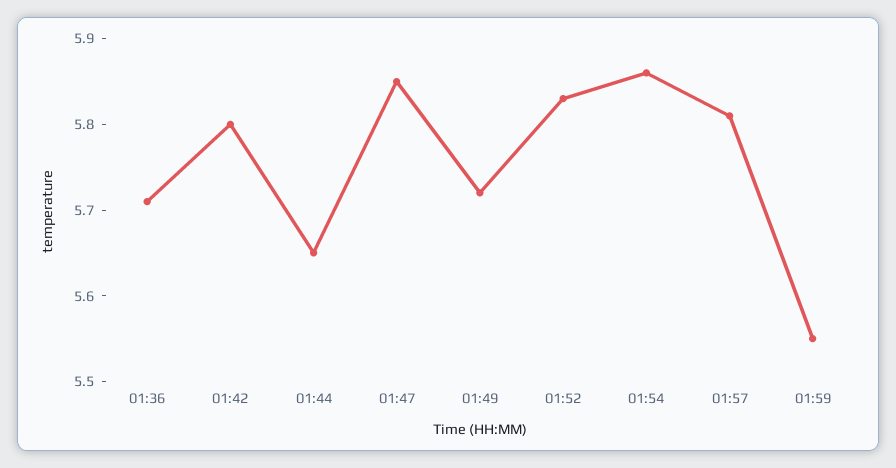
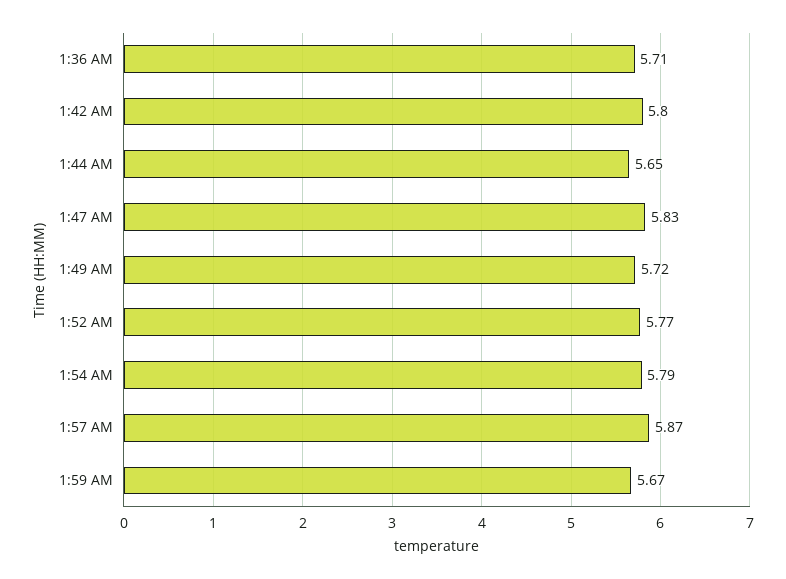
01:47: 5.85 -> 5.83
01:52: 5.83 -> 5.77
01:54: 5.86 -> 5.79
01:57: 5.81 -> 5.87
01:59: 5.55 -> 5.67

